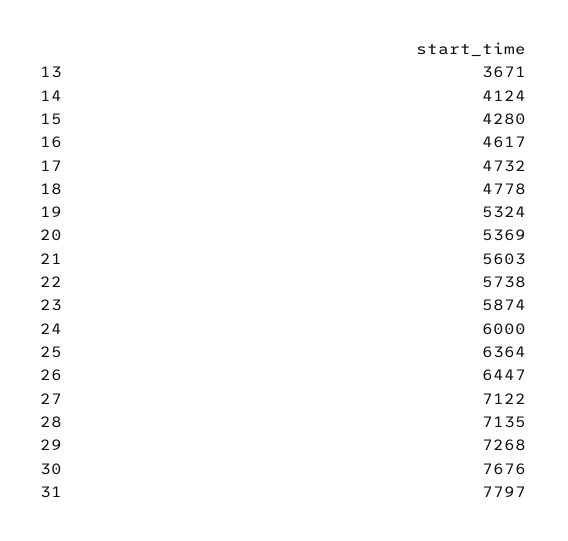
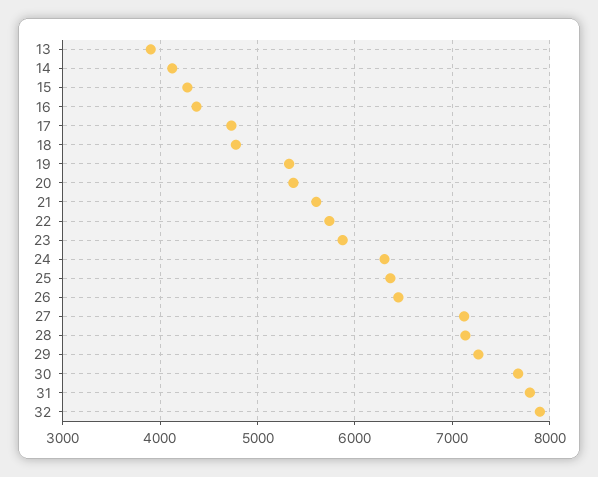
13: 3671 -> 3900
16: 4617 -> 4400
24: 6000 -> 6300
32: none -> 7900

